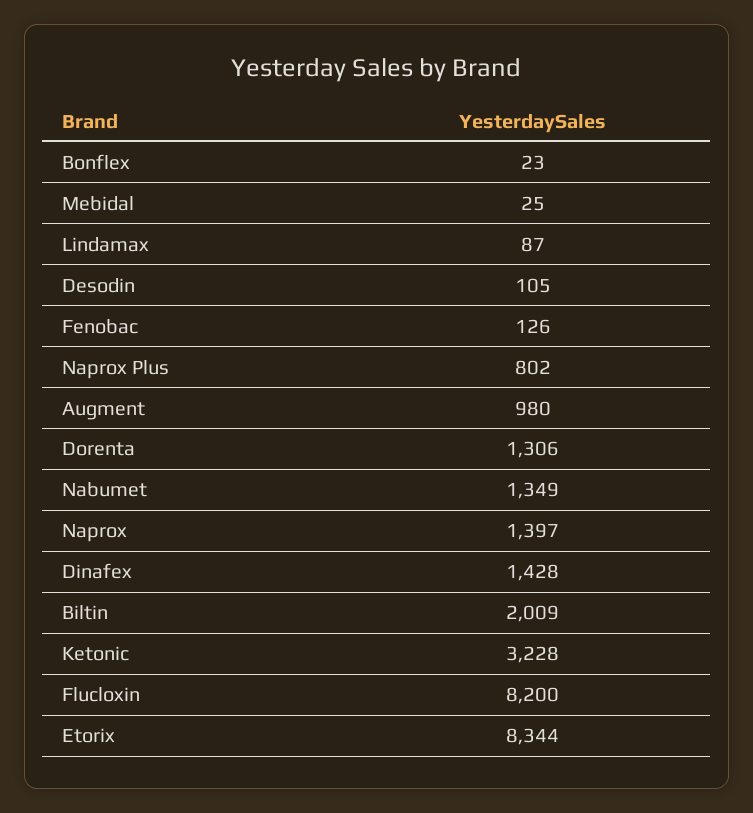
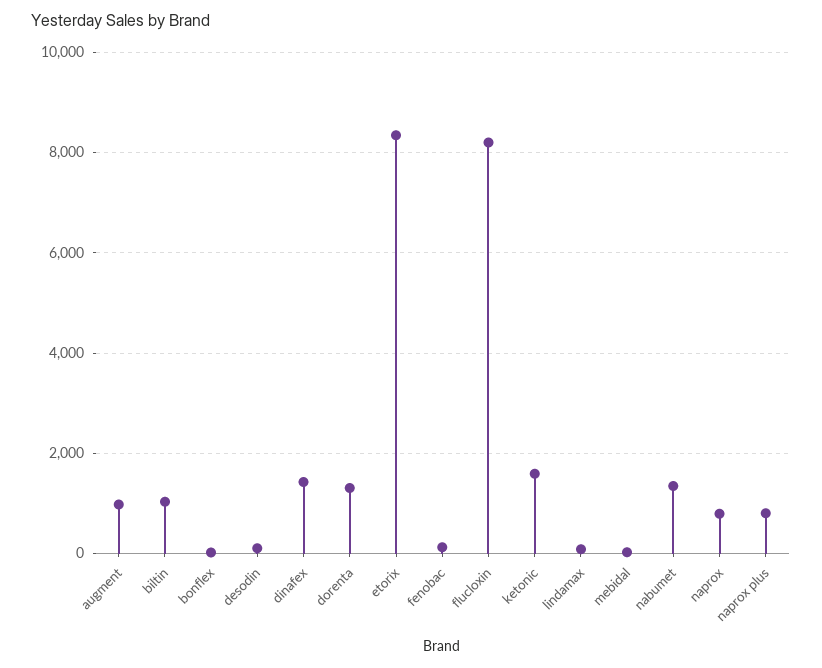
Naprox: 1397 -> 800
Biltin: 2009 -> 1000
Ketonic: 3228 -> 1600

